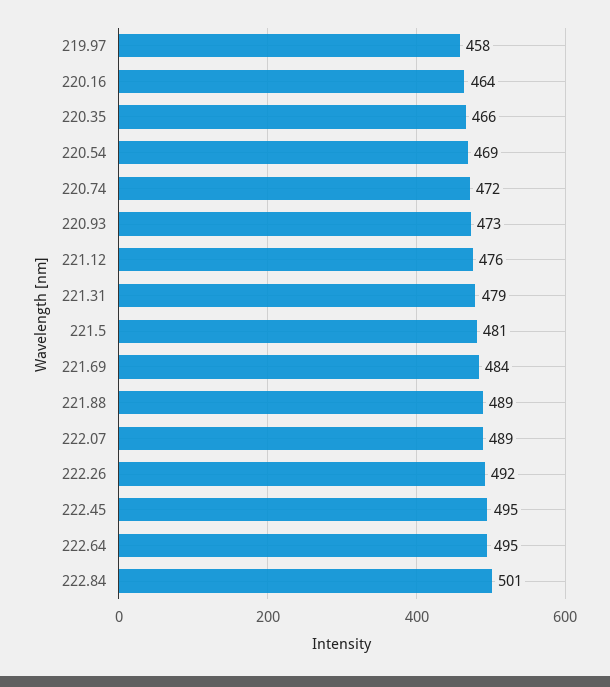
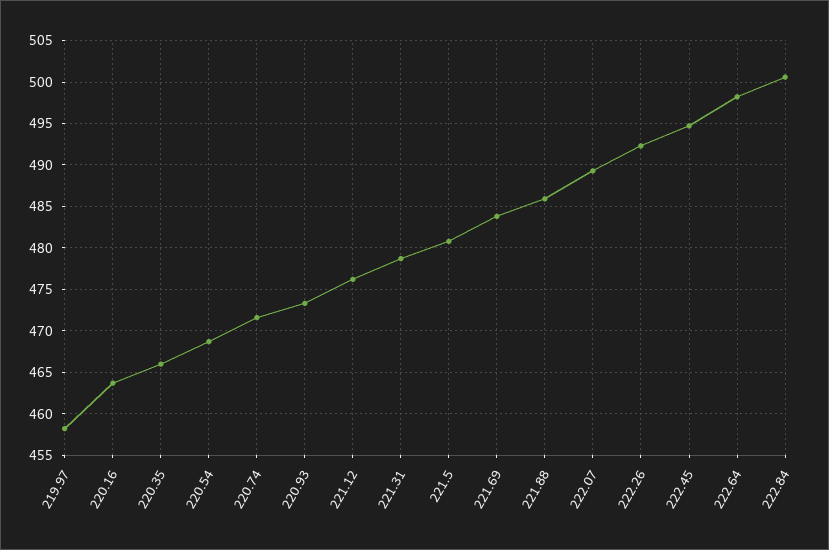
221.88: 489 -> 486
222.64: 495 -> 498

